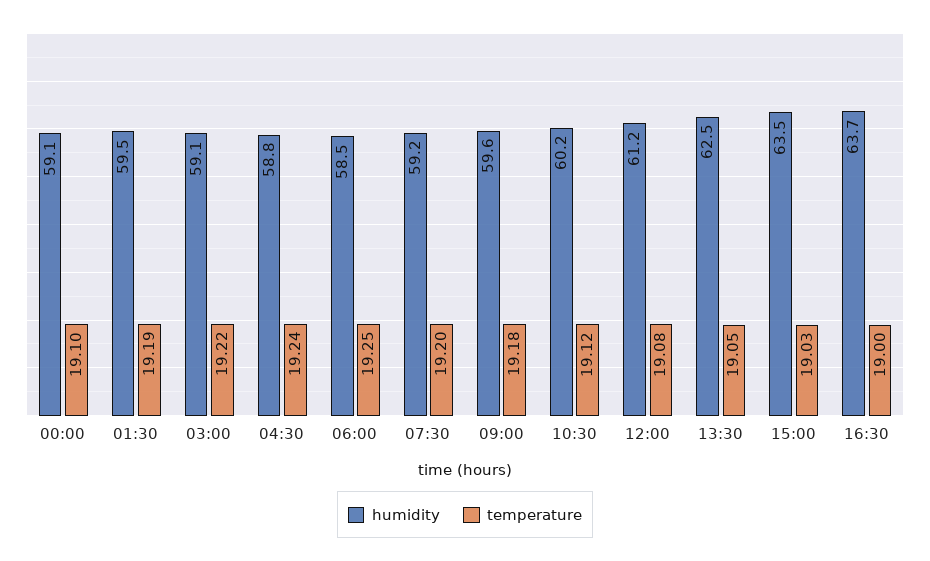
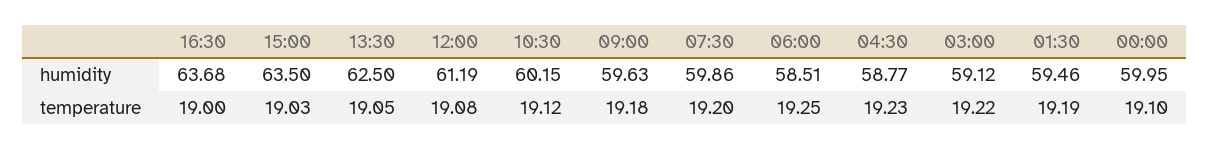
humidity, 00:00: 59.1 -> 59.95
temperature, 04:30: 19.24 -> 19.23
humidity, 07:30: 59.2 -> 59.86

